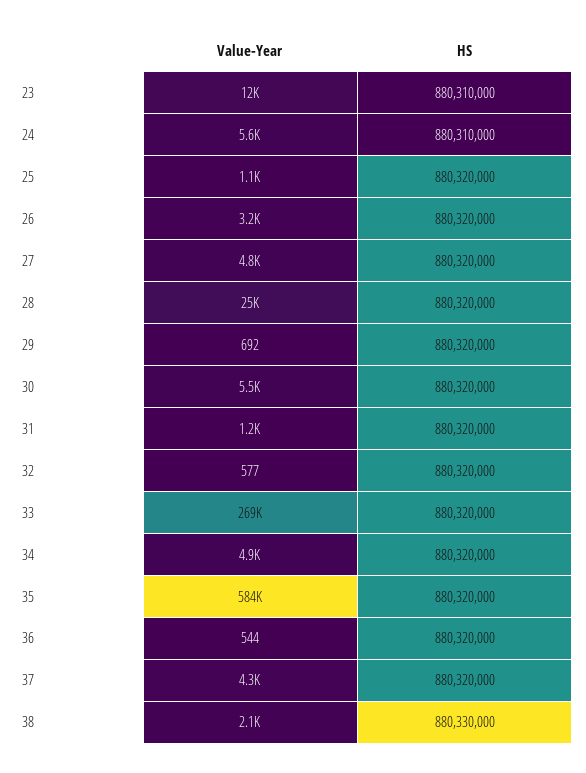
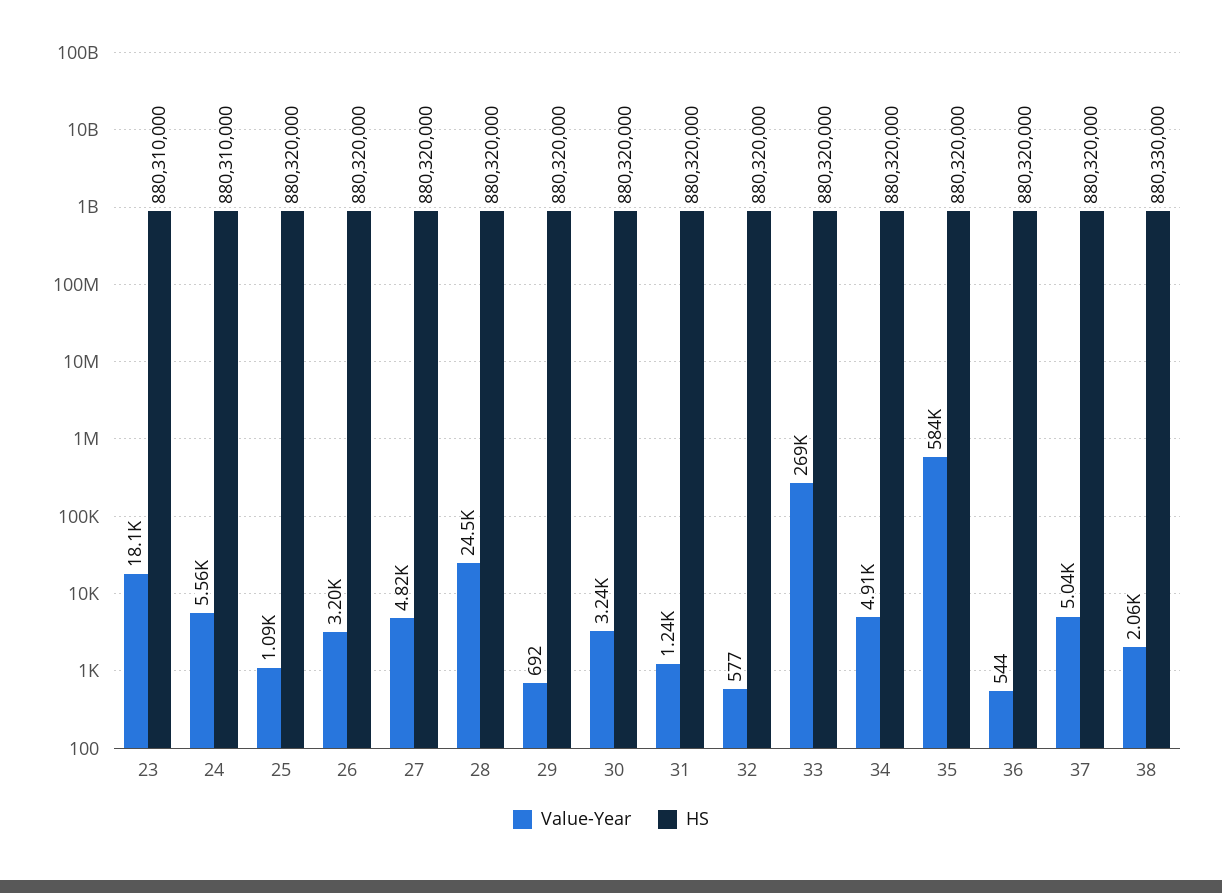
Value-Year, 23: 12000 -> 18100
Value-Year, 30: 5500 -> 3240
Value-Year, 37: 4300 -> 5040

